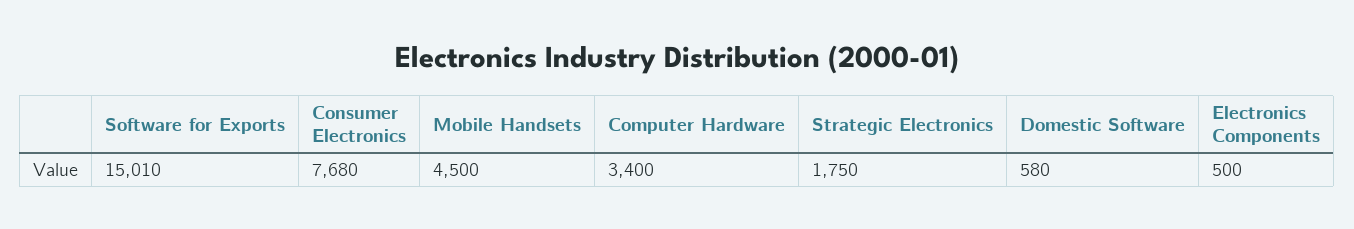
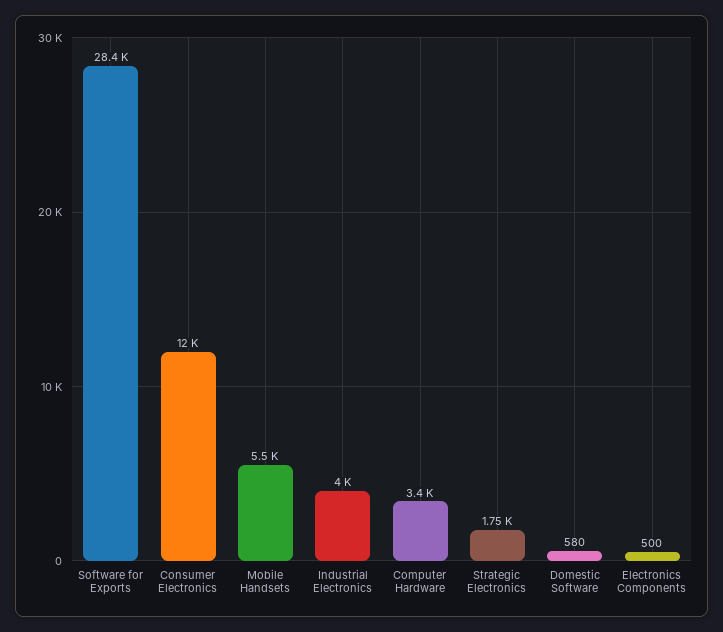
Software for Exports: 15010 -> 28400
Consumer Electronics: 7680 -> 12000
Mobile Handsets: 4500 -> 5500
Industrial Electronics: none -> 4000

